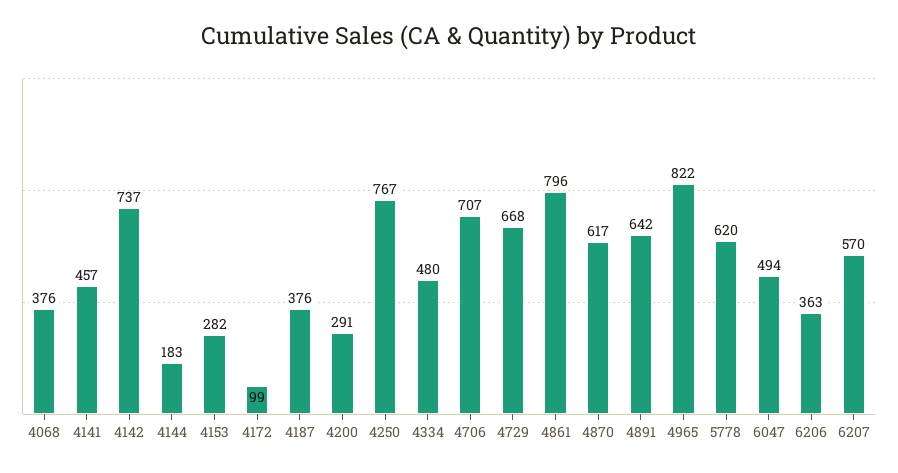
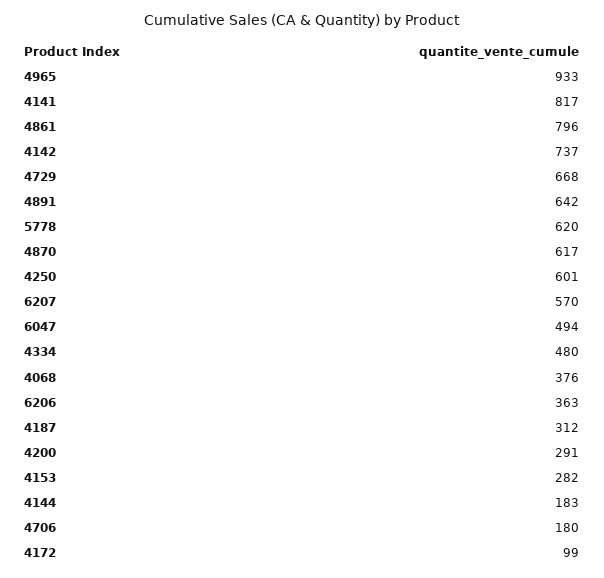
4141: 457 -> 817
4187: 376 -> 312
4250: 767 -> 601
4706: 707 -> 180
4965: 822 -> 933

